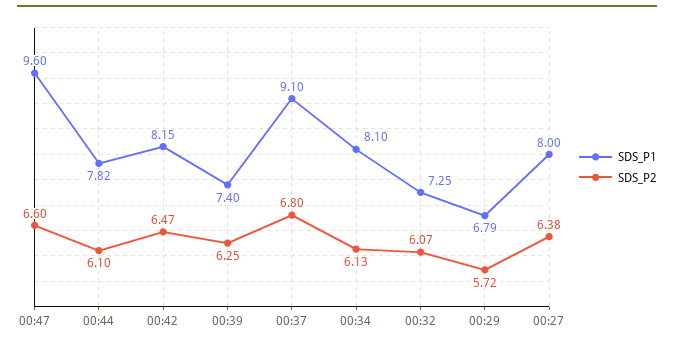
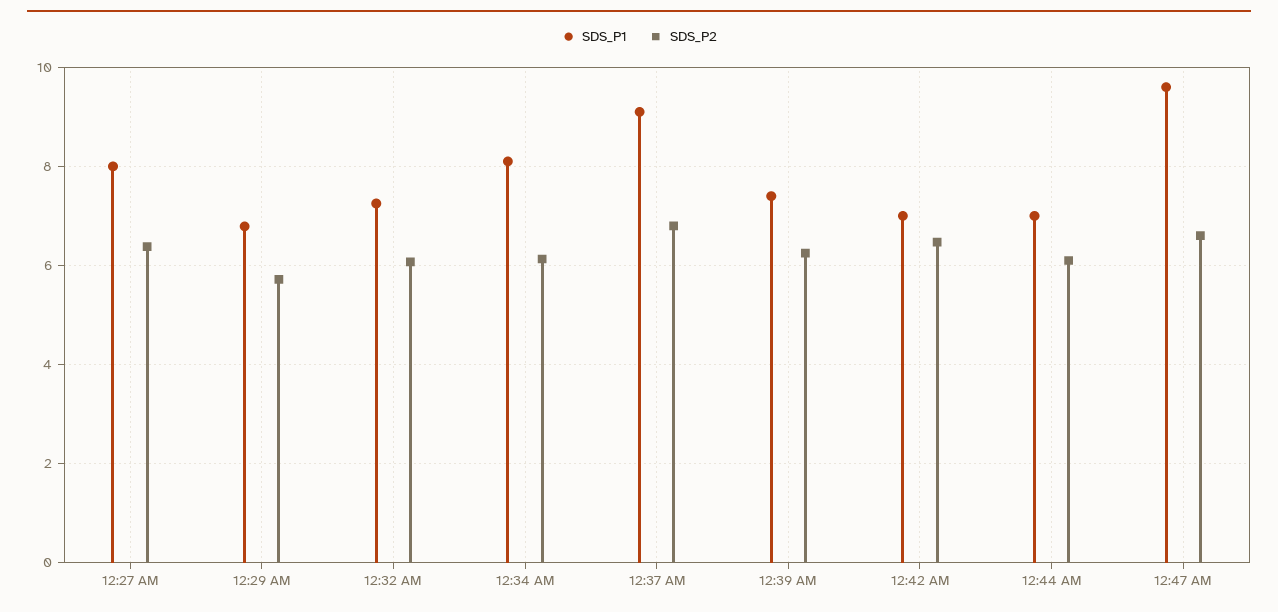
SDS_P1, 00:44: 7.82 -> 7
SDS_P1, 00:42: 8.15 -> 7

